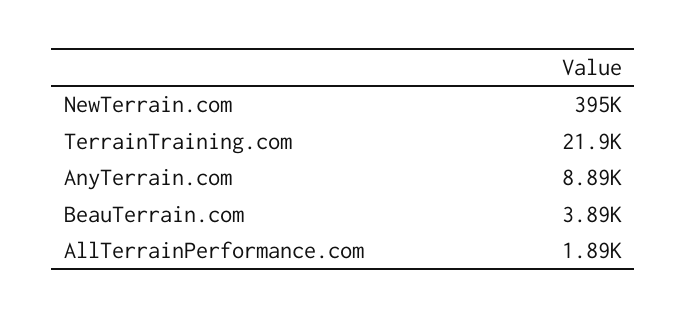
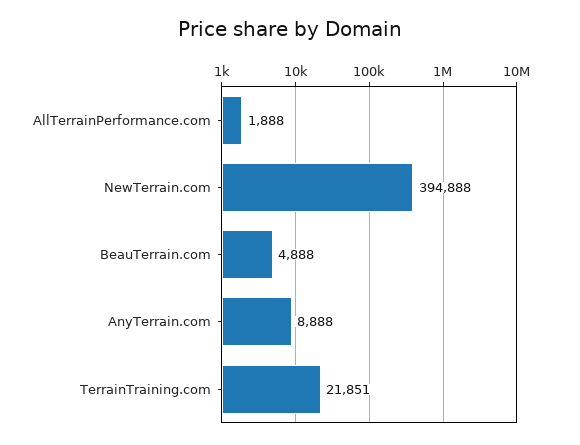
BeauTerrain.com: 3890 -> 4888

